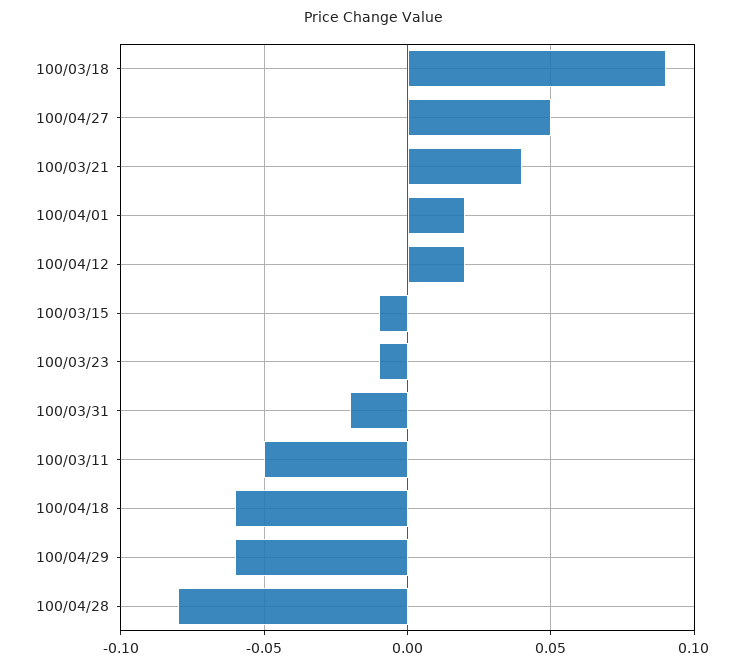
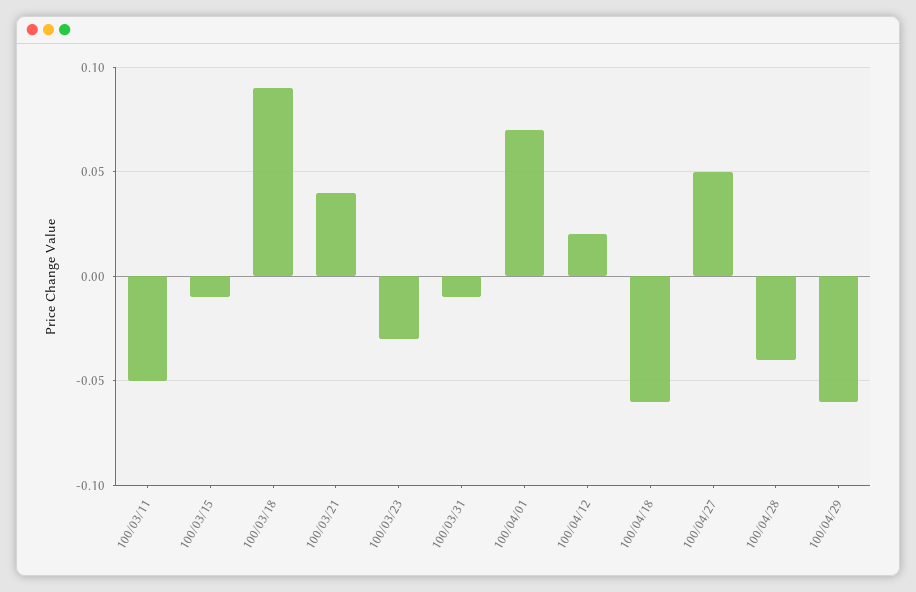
100/04/01: 0.02 -> 0.07
100/03/23: -0.01 -> -0.03
100/03/31: -0.02 -> -0.01
100/04/28: -0.08 -> -0.04

